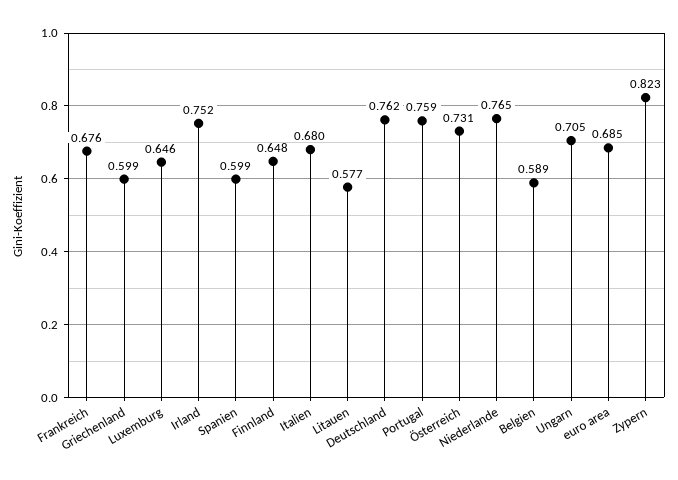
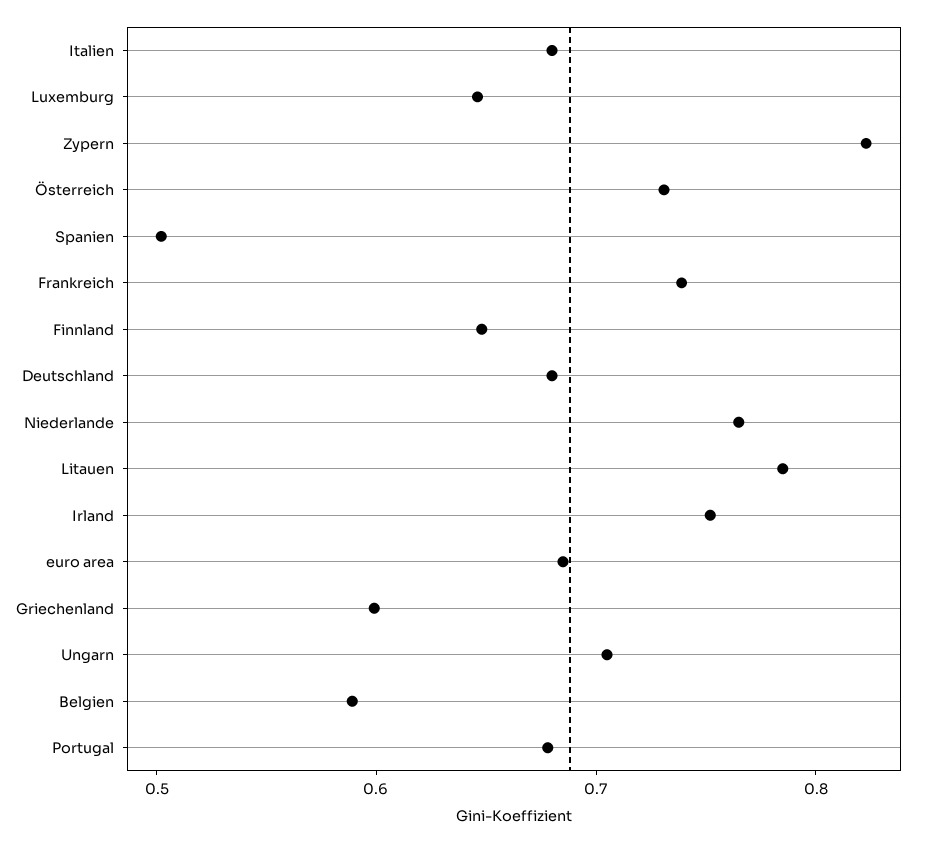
Frankreich: 0.676 -> 0.74
Spanien: 0.599 -> 0.5
Litauen: 0.577 -> 0.78
Deutschland: 0.762 -> 0.68
Portugal: 0.759 -> 0.68

